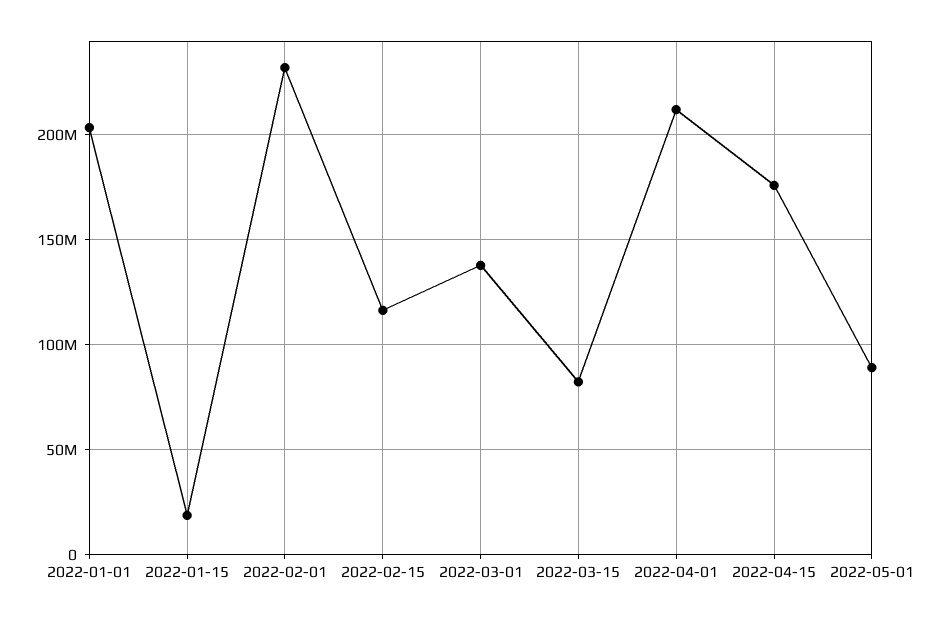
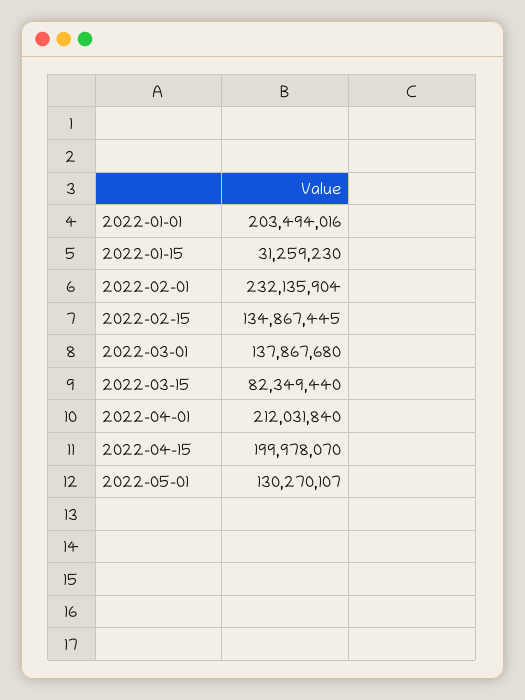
2022-01-15: 20000000 -> 31259230
2022-02-15: 115000000 -> 134867445
2022-04-15: 175000000 -> 199978070
2022-05-01: 90000000 -> 130270107

